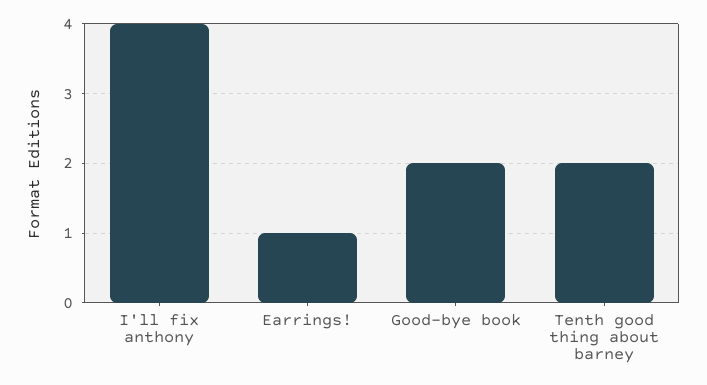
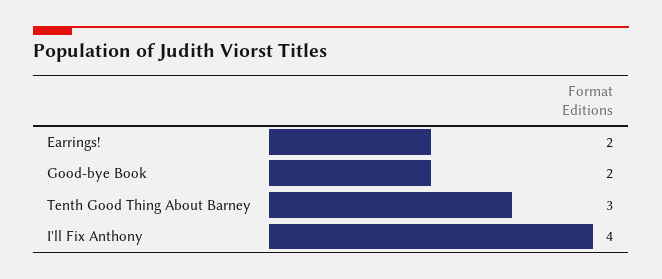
Earrings!: 1 -> 2
Tenth good thing about barney: 2 -> 3

